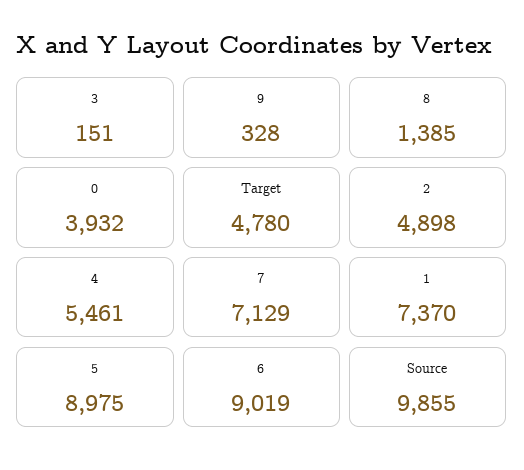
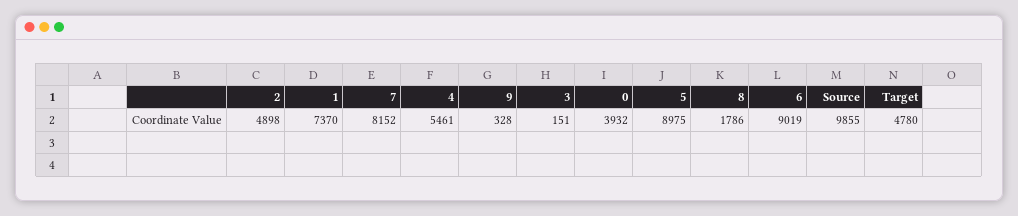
8: 1385 -> 1786
7: 7129 -> 8152

